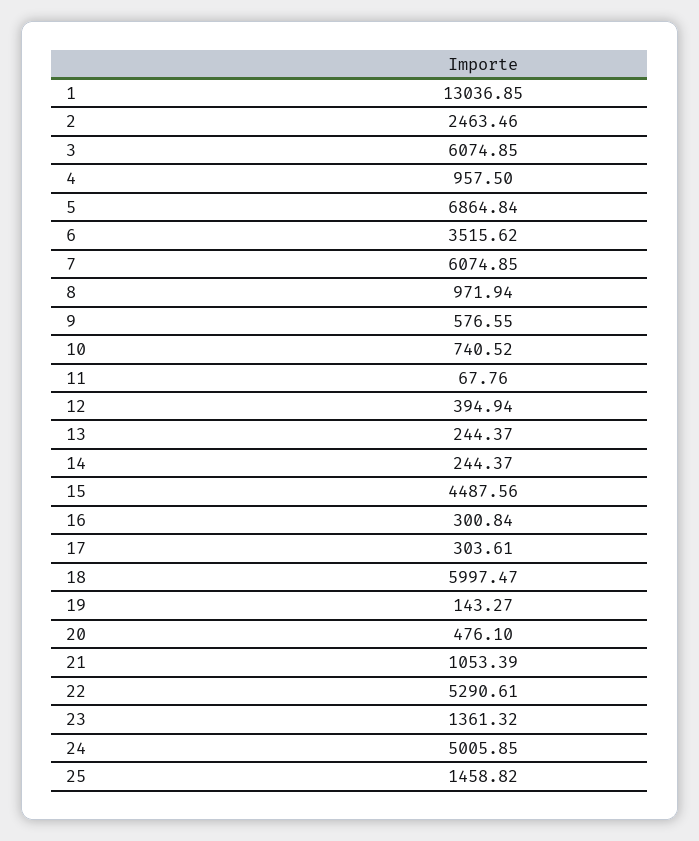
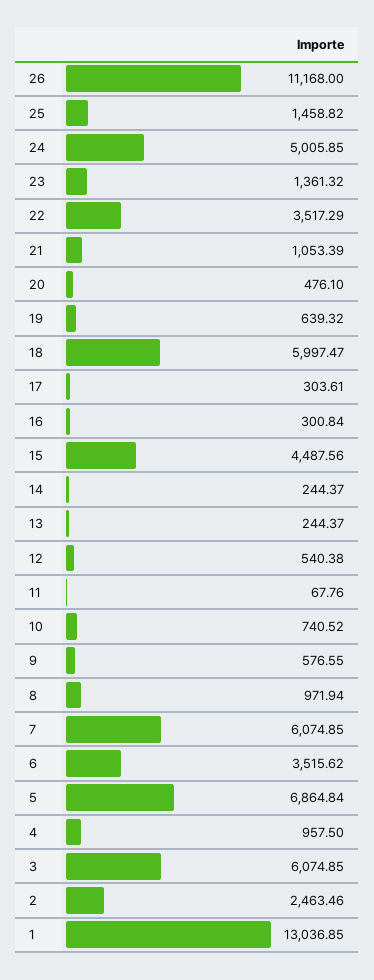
12: 394.94 -> 540.38
19: 143.27 -> 639.32
22: 5290.61 -> 3517.29
26: none -> 11168

